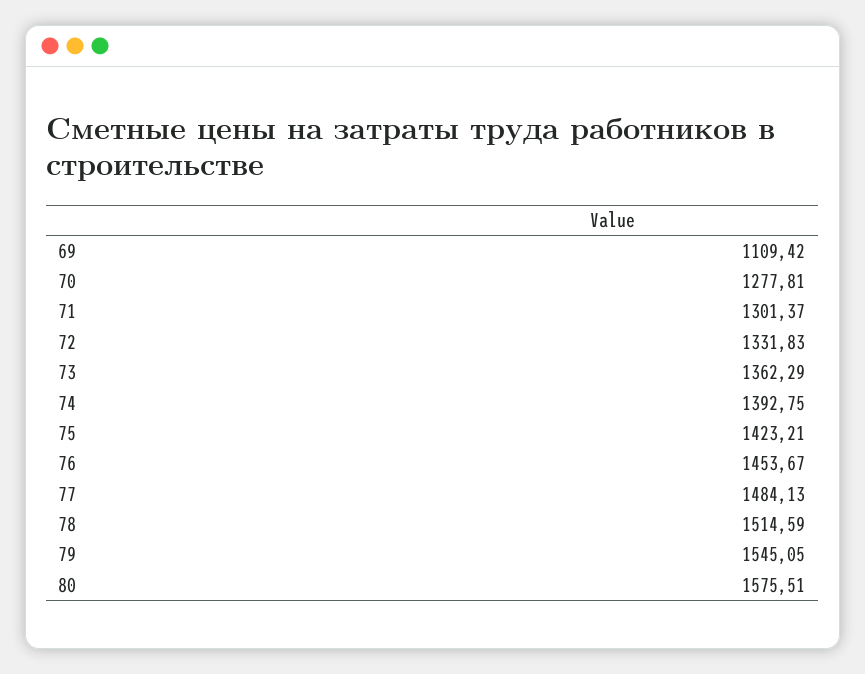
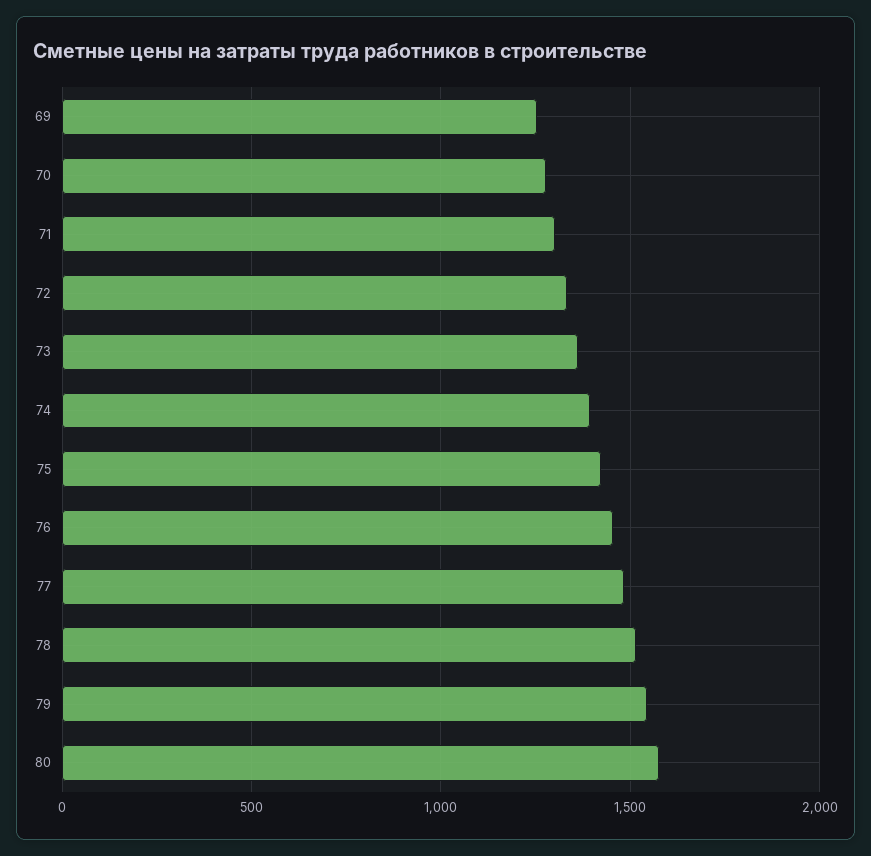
69: 1109.42 -> 1250

